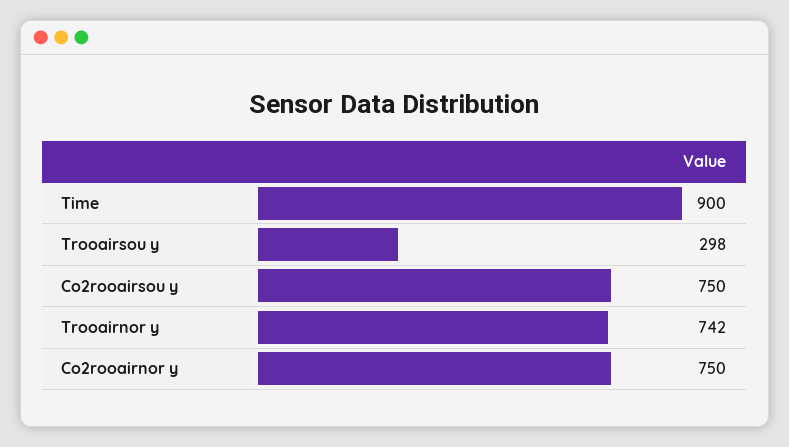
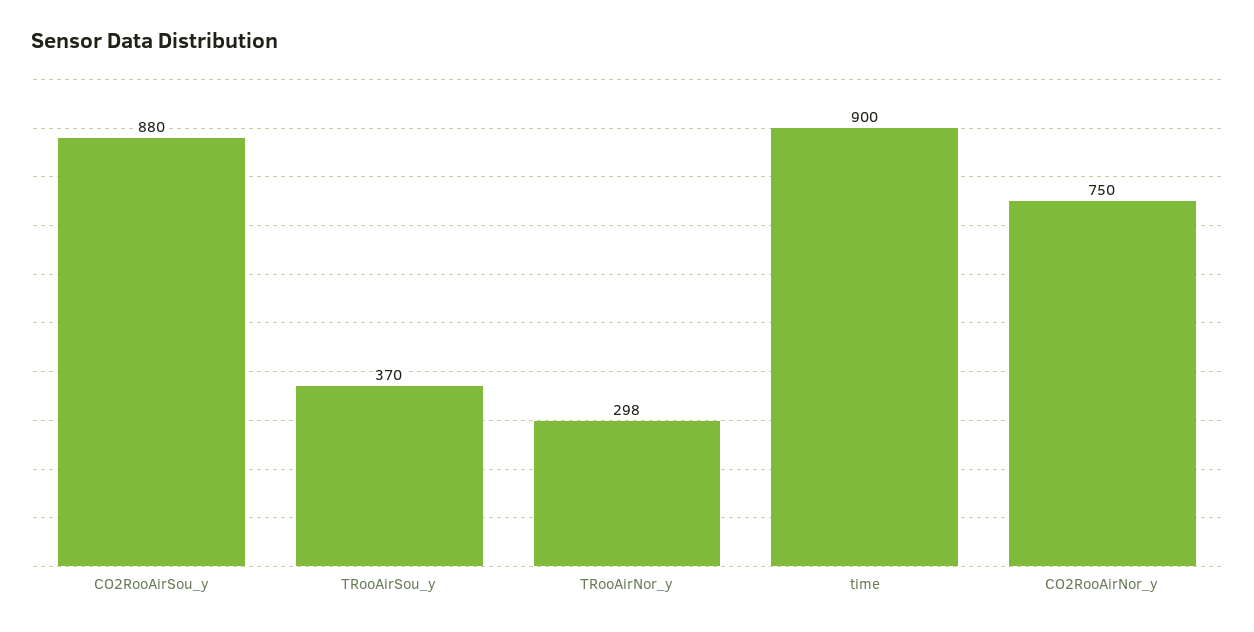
Trooairsou y: 298 -> 370
Co2rooairsou y: 750 -> 880
Trooairnor y: 742 -> 298

